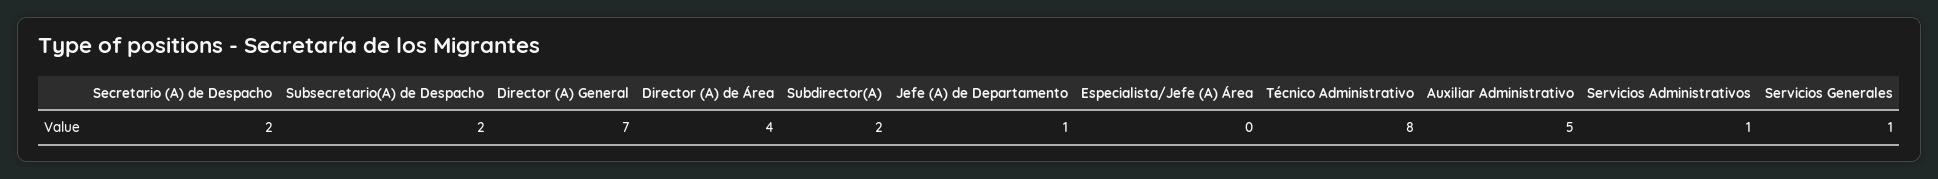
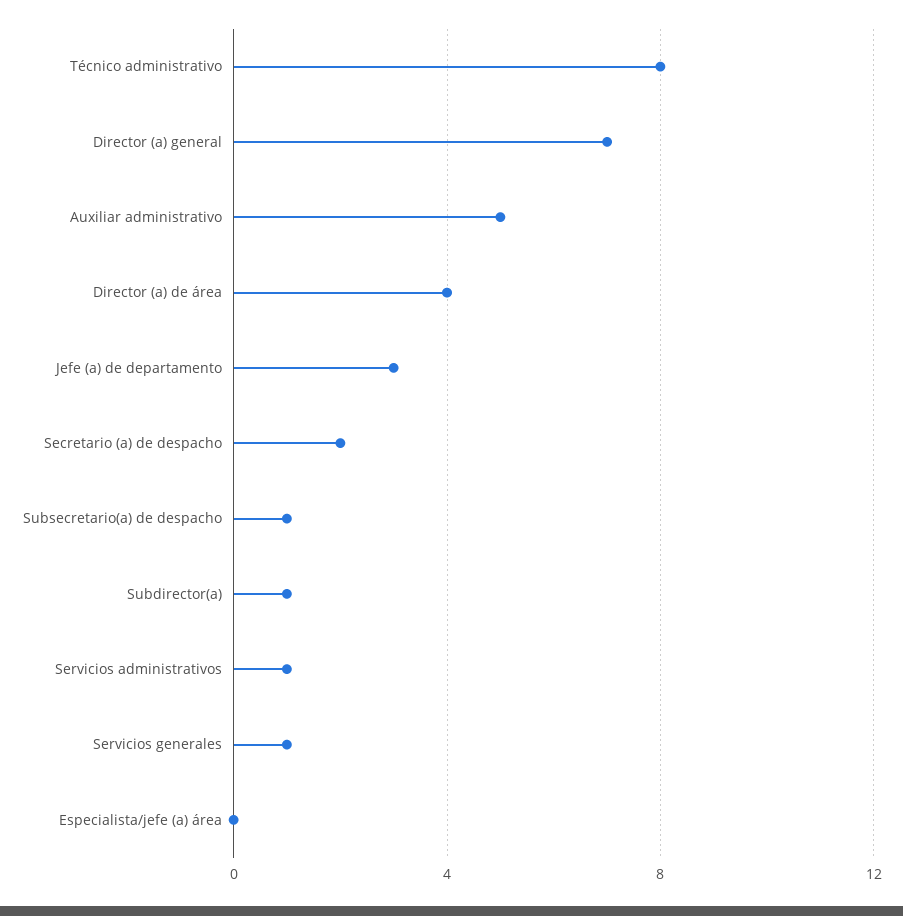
Subsecretario(A) de Despacho: 2 -> 1
Subdirector(A): 2 -> 1
Jefe (A) de Departamento: 1 -> 3

